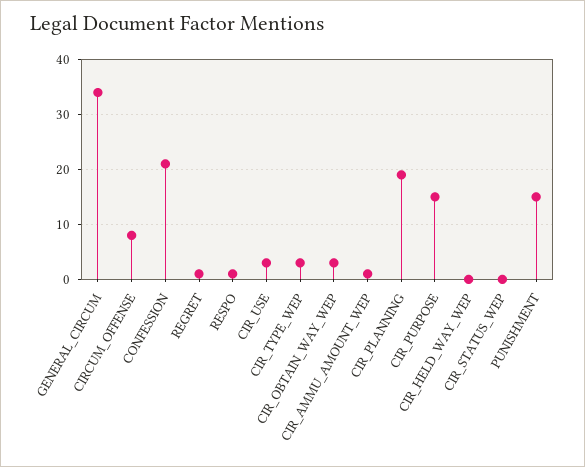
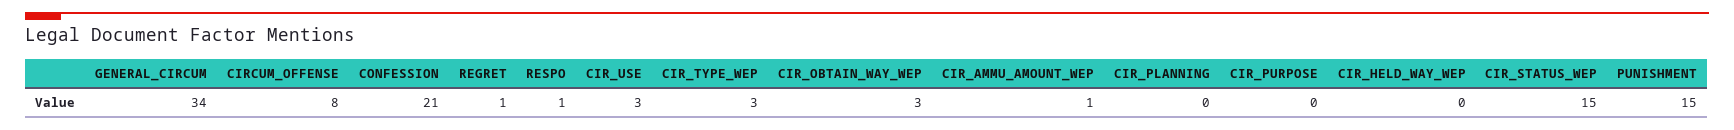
CIR_PLANNING: 20 -> 0
CIR_PURPOSE: 15 -> 0
CIR_STATUS_WEP: 0 -> 15

